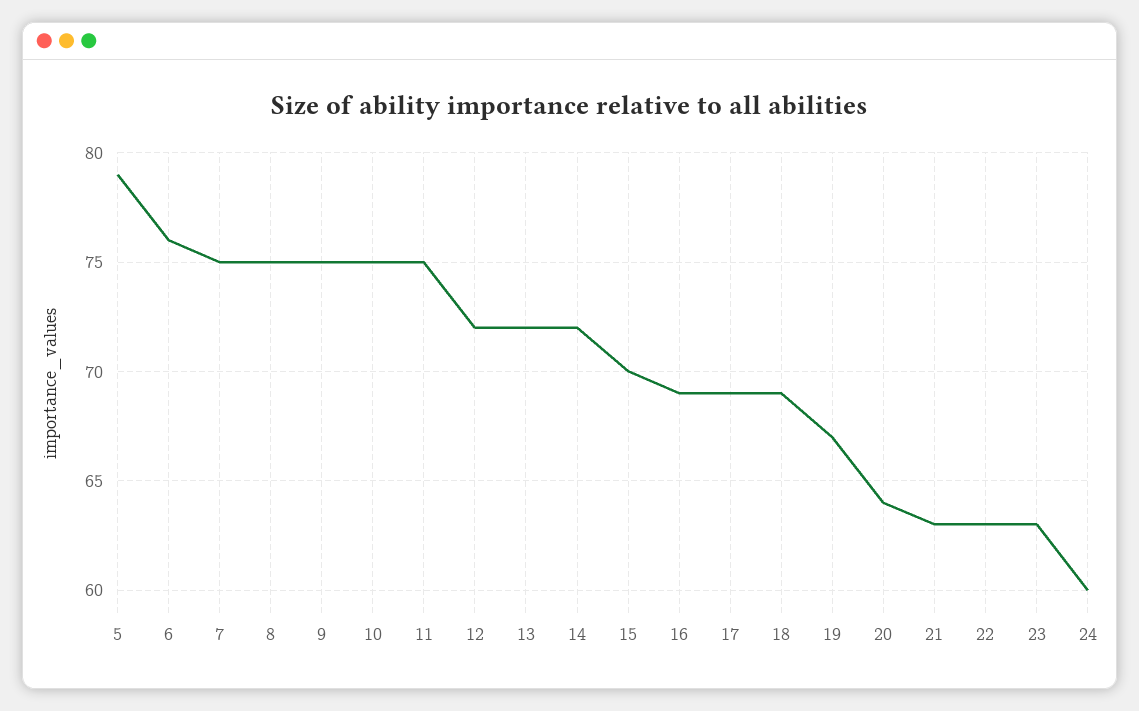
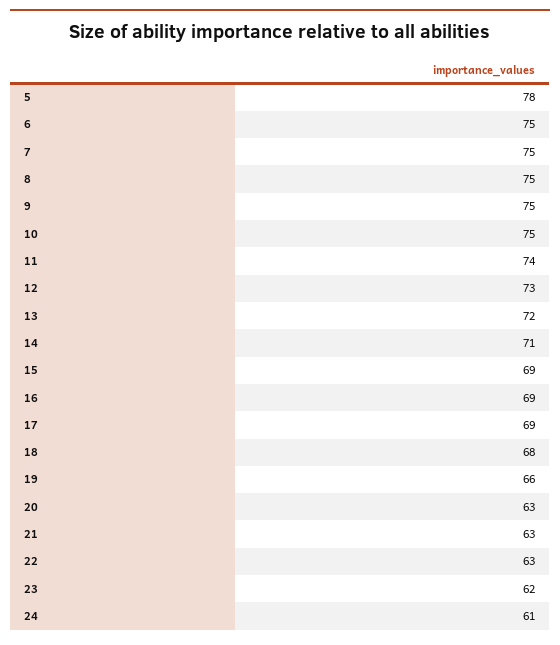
5: 79 -> 78
6: 76 -> 75
11: 75 -> 74
12: 72 -> 73
14: 72 -> 71
15: 70 -> 69
18: 69 -> 68
19: 67 -> 66
20: 64 -> 63
23: 63 -> 62
24: 60 -> 61

